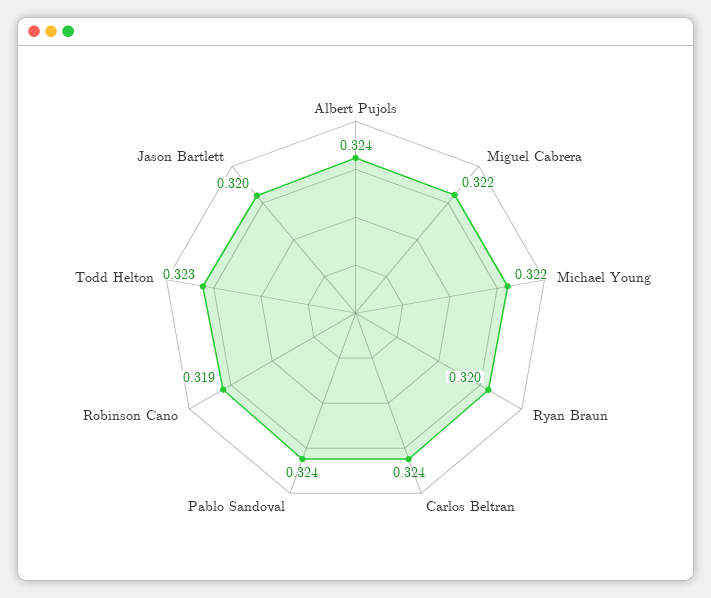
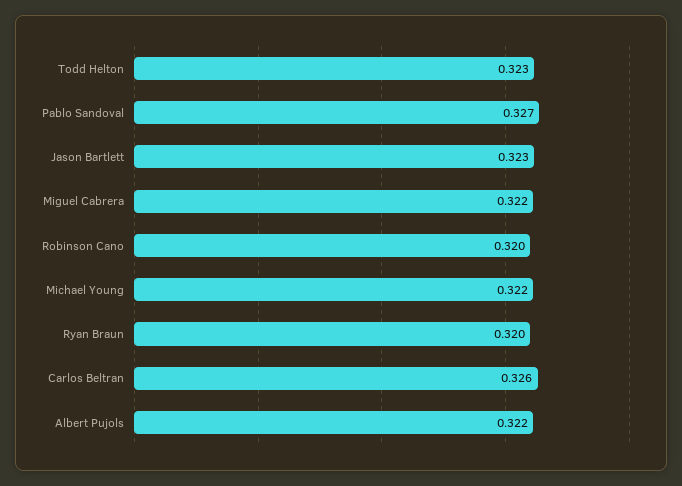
Albert Pujols: 0.324 -> 0.322
Carlos Beltran: 0.324 -> 0.326
Pablo Sandoval: 0.324 -> 0.327
Robinson Cano: 0.319 -> 0.32
Jason Bartlett: 0.32 -> 0.323

